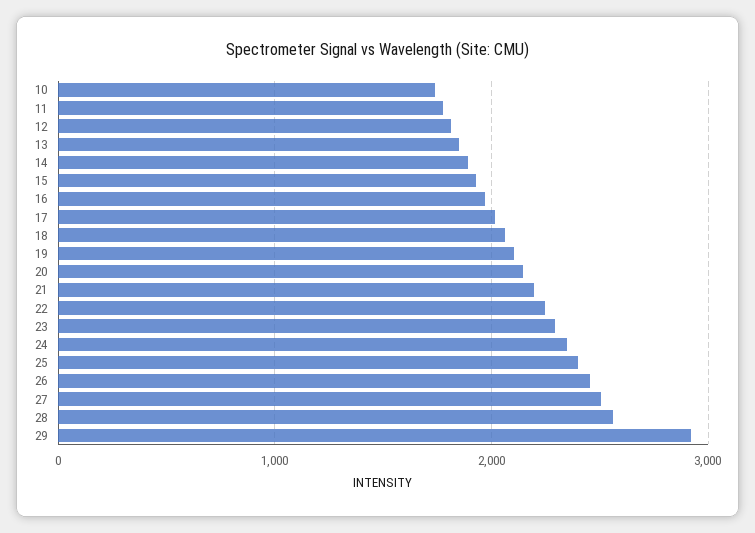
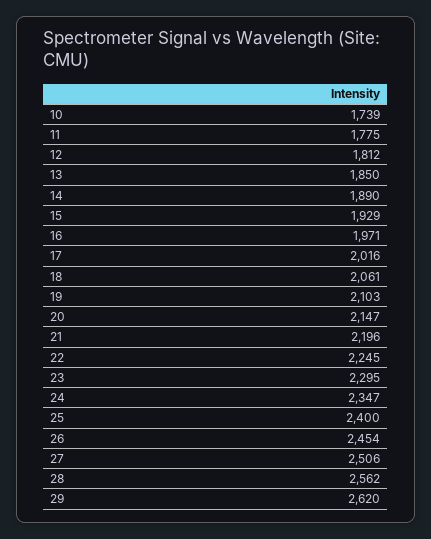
29: 2900 -> 2620

